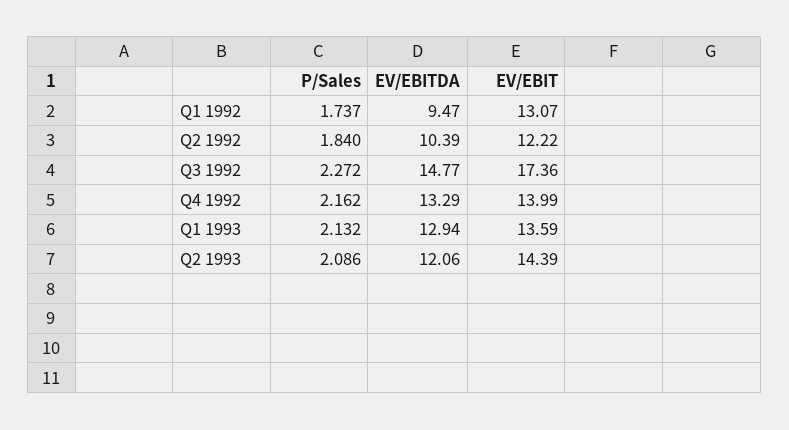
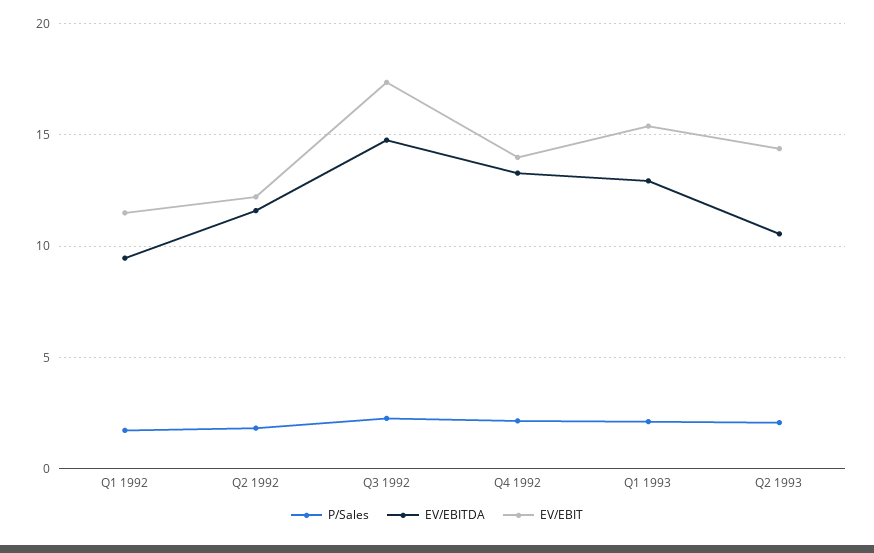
EV/EBIT, Q1 1992: 13.07 -> 11.5
EV/EBITDA, Q2 1992: 10.39 -> 11.5
EV/EBIT, Q1 1993: 13.59 -> 15.5
EV/EBITDA, Q2 1993: 12.06 -> 10.5

